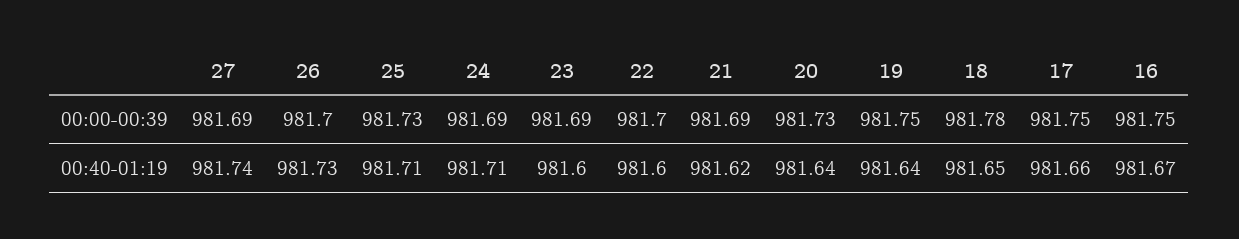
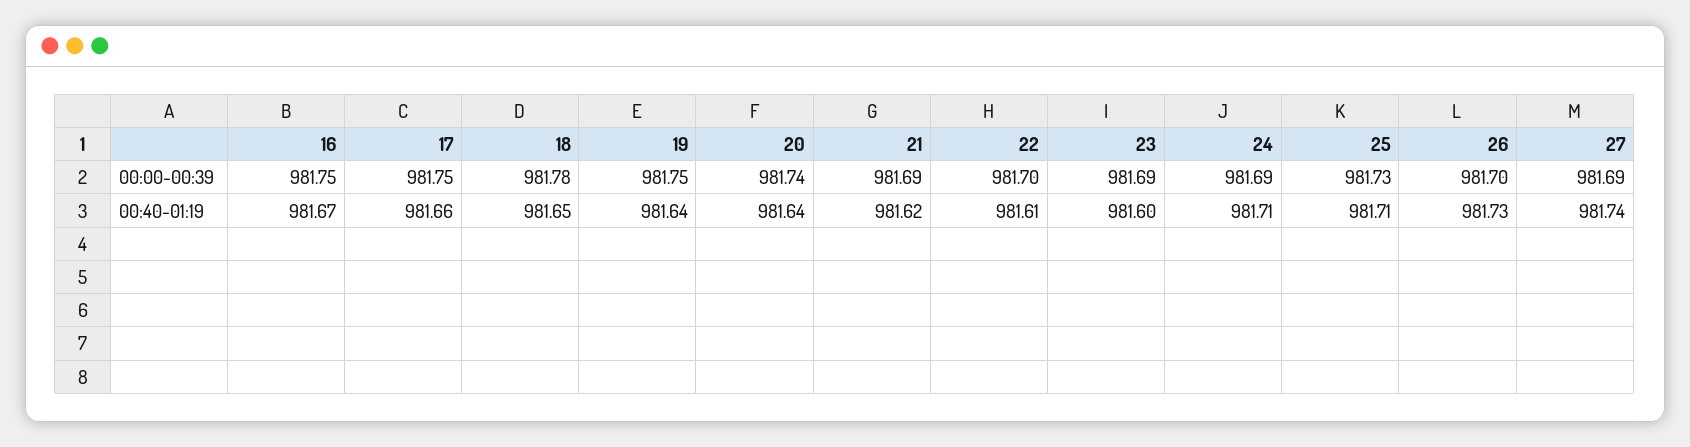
20, 00:00-00:39: 981.73 -> 981.74
22, 00:40-01:19: 981.6 -> 981.61

